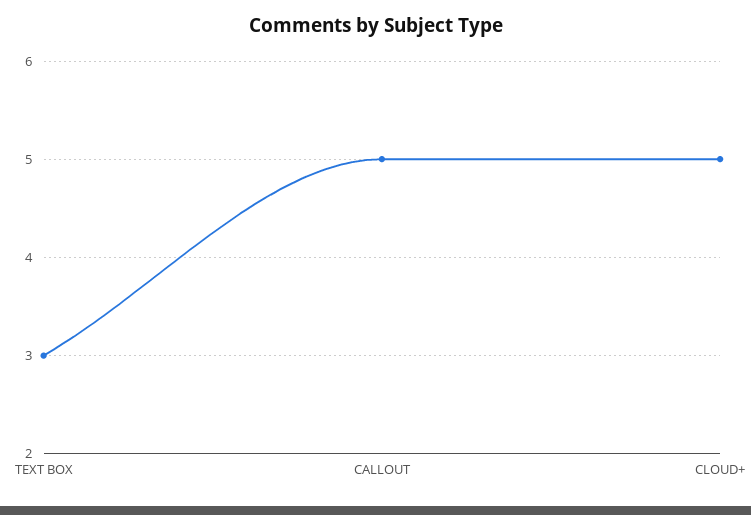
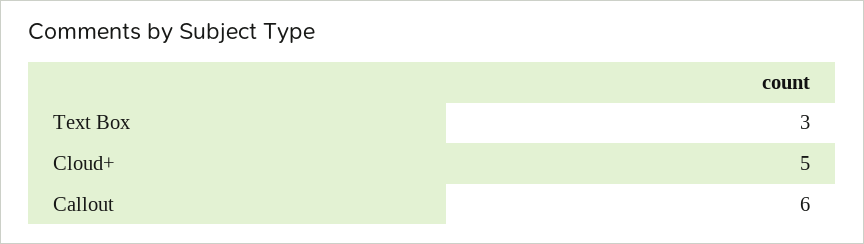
CALLOUT: 5 -> 6

